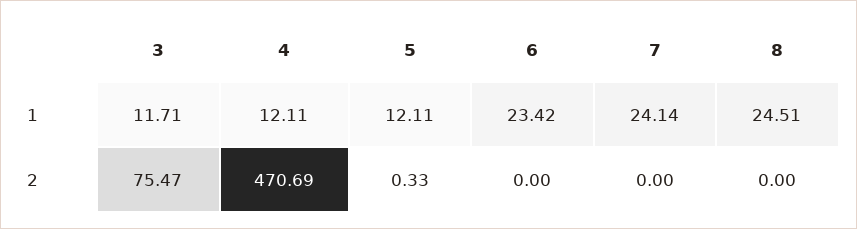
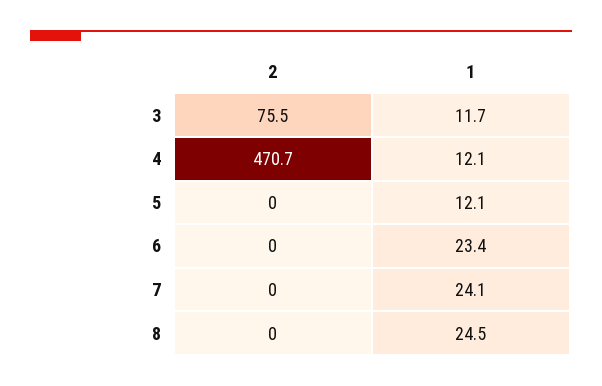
5, 2: 0.33 -> 0

